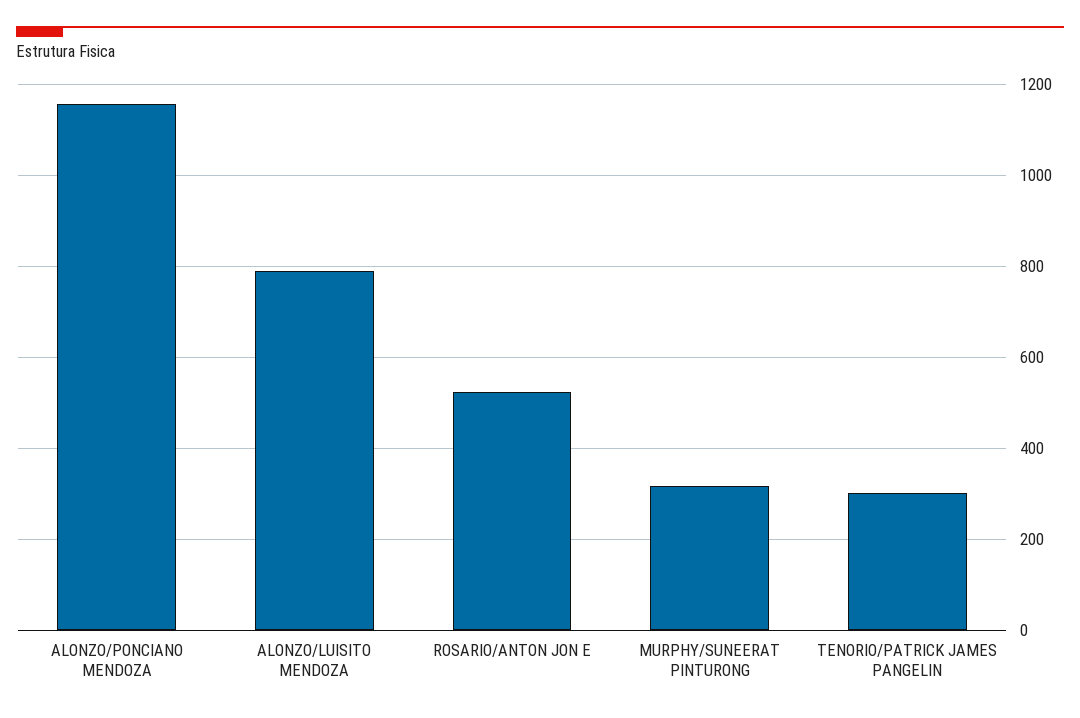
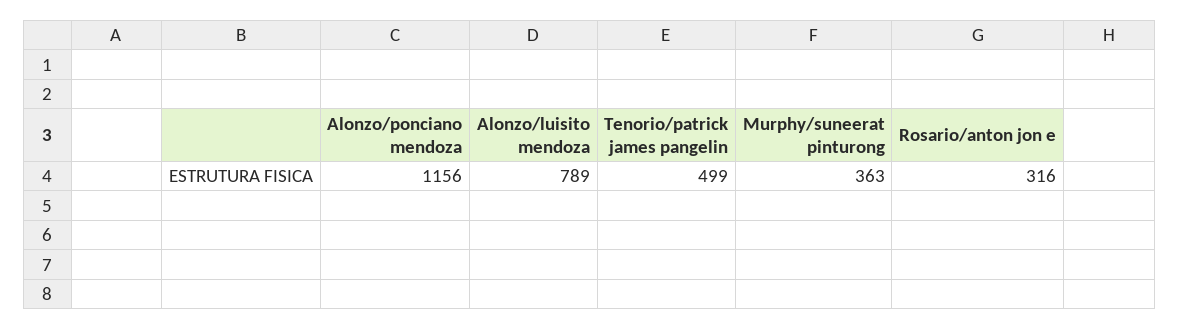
ROSARIO/ANTON JON E: 520 -> 316
MURPHY/SUNEERAT PINTURONG: 320 -> 363
TENORIO/PATRICK JAMES PANGELIN: 300 -> 499

